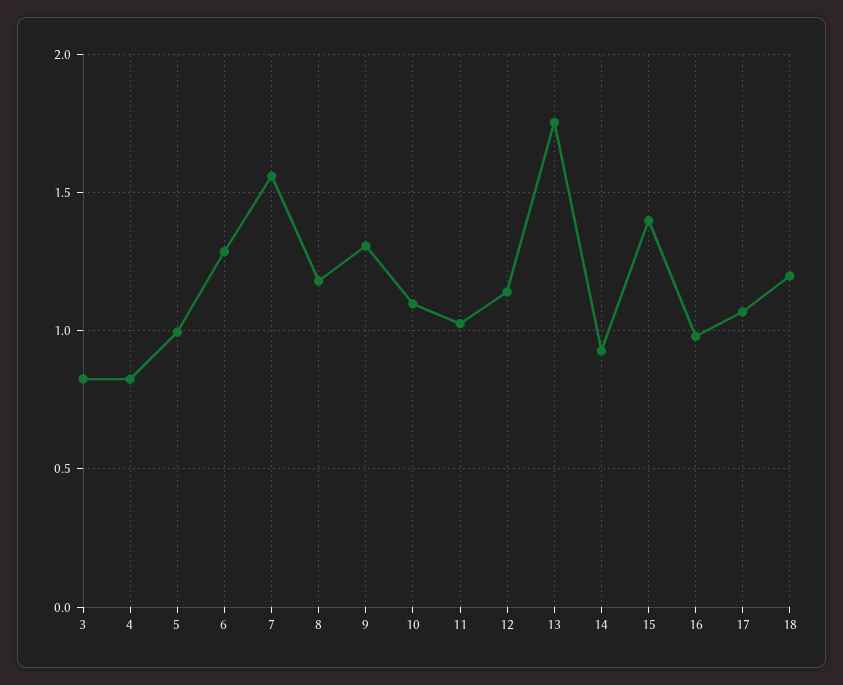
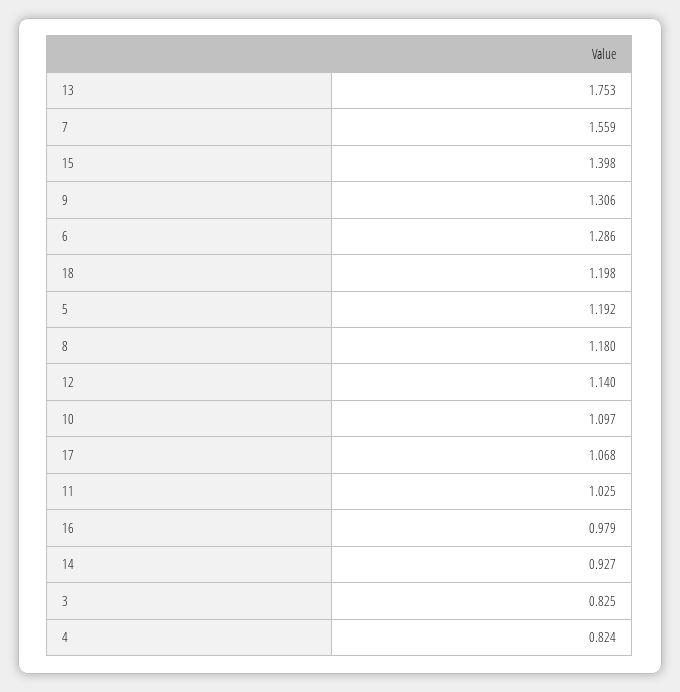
5: 1 -> 1.192

